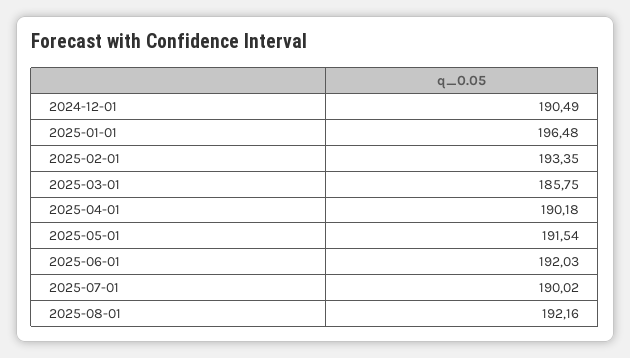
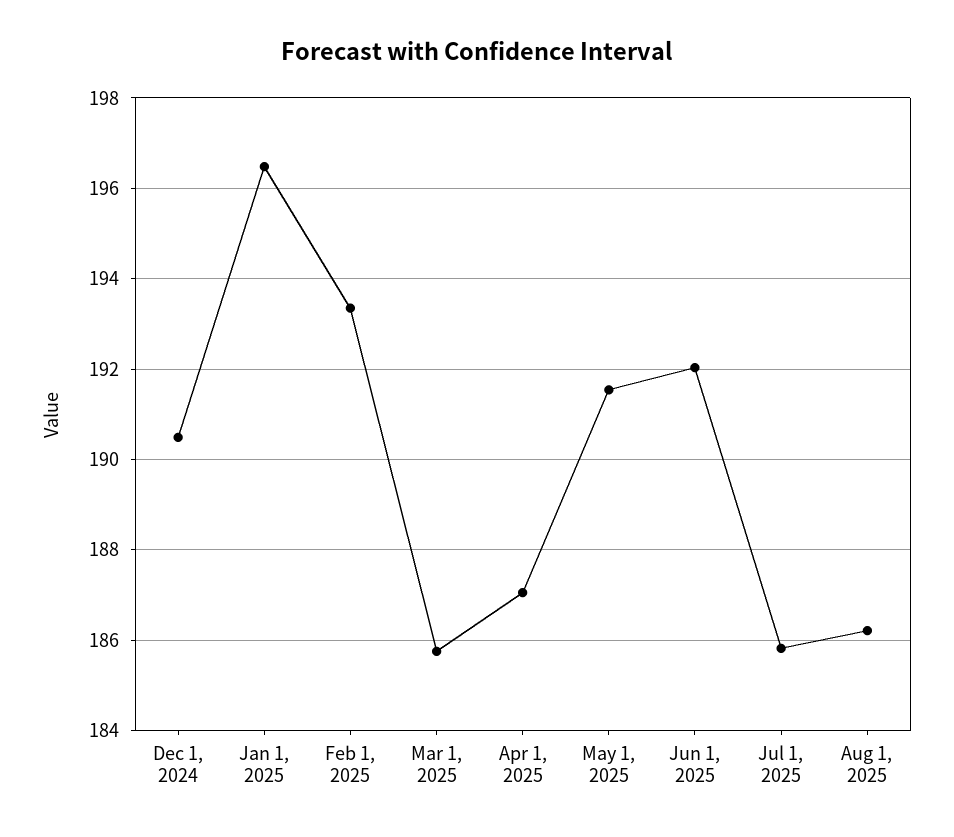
2025-04-01: 190.18 -> 187
2025-07-01: 190.02 -> 185.8
2025-08-01: 192.16 -> 186.2

